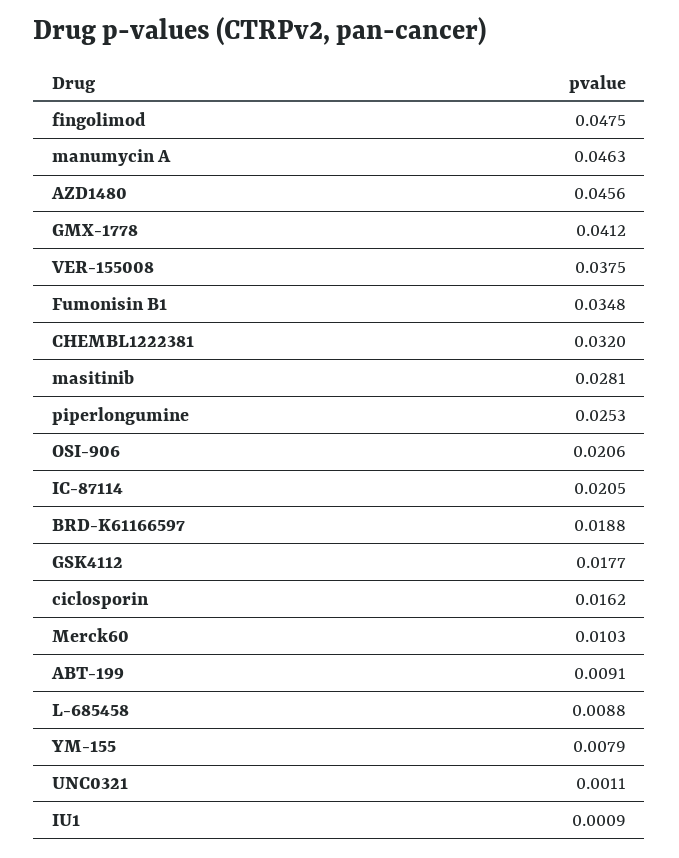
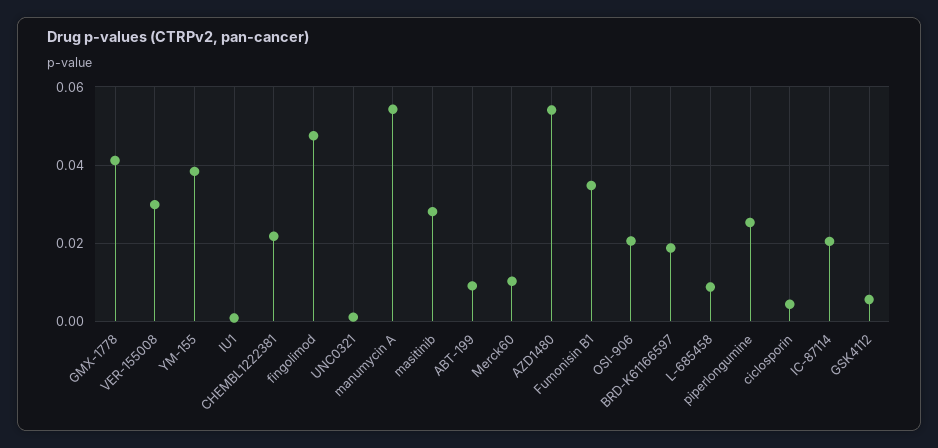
manumycin A: 0.0463 -> 0.054
AZD1480: 0.0456 -> 0.054
VER-155008: 0.0375 -> 0.03
CHEMBL1222381: 0.032 -> 0.022
GSK4112: 0.0177 -> 0.006
ciclosporin: 0.0162 -> 0.004
YM-155: 0.0079 -> 0.038

